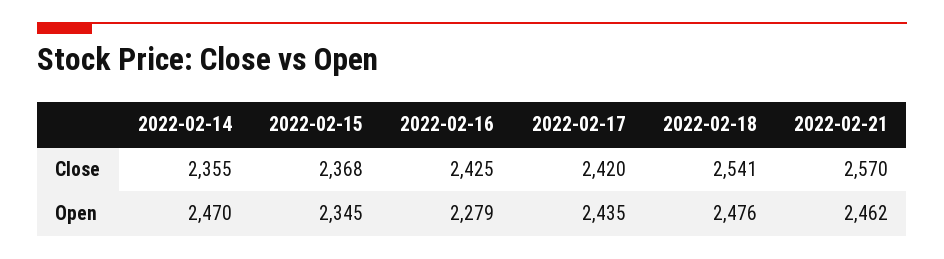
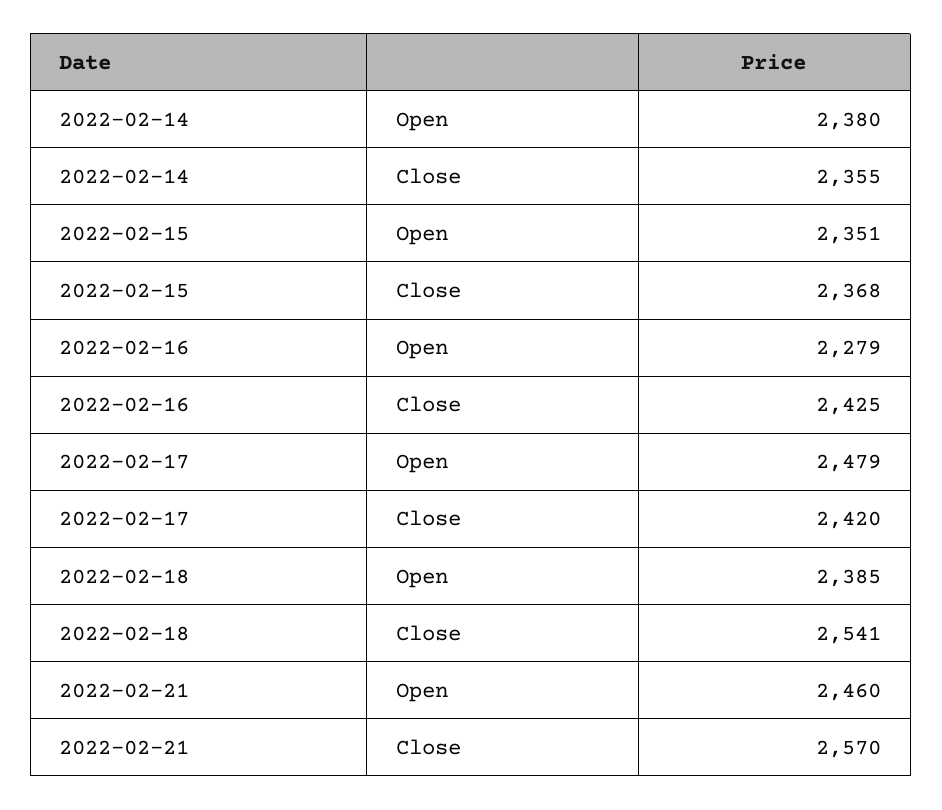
2022-02-14, Open: 2470 -> 2380
2022-02-15, Open: 2345 -> 2351
2022-02-17, Open: 2435 -> 2479
2022-02-18, Open: 2476 -> 2385
2022-02-21, Open: 2462 -> 2460

